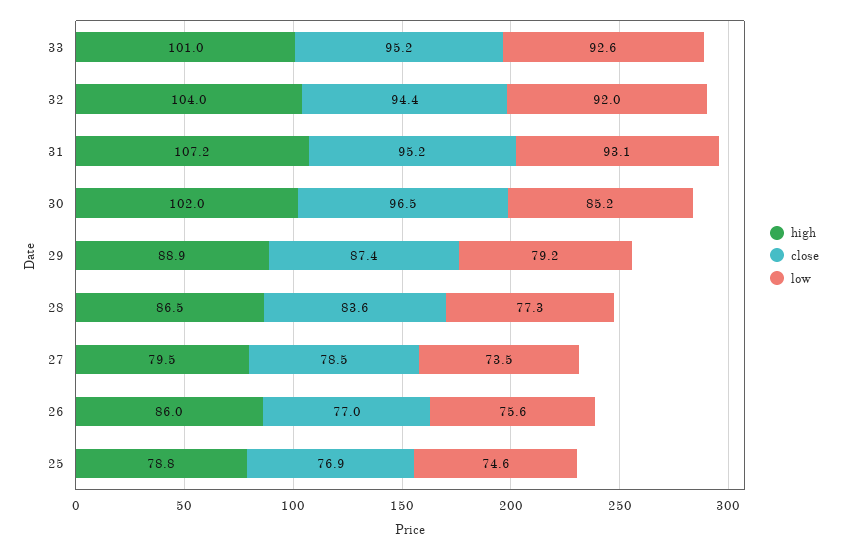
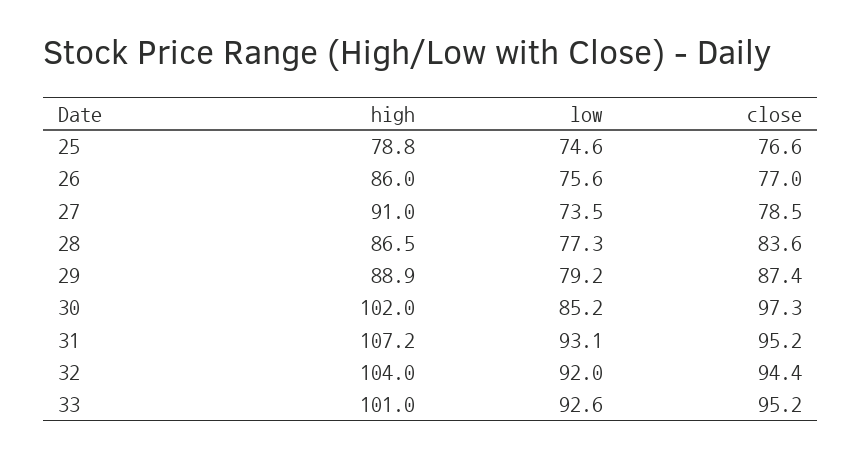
close, 30: 96.5 -> 97.3
high, 27: 79.5 -> 91
close, 25: 76.9 -> 76.6

